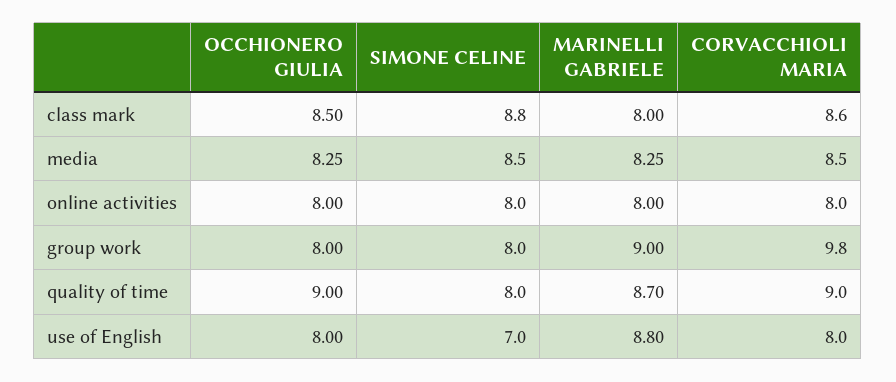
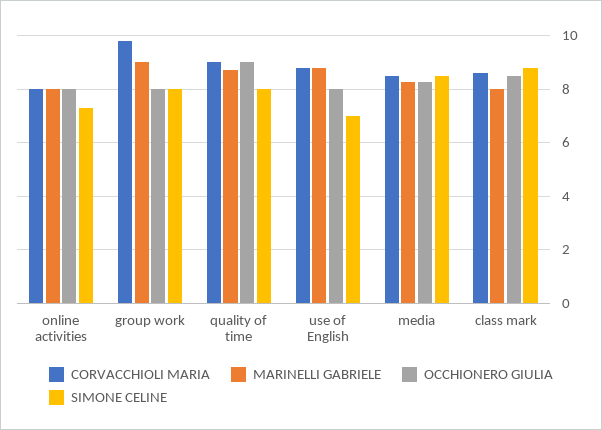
SIMONE CELINE, online activities: 8 -> 7.25
CORVACCHIOLI MARIA, use of English: 8 -> 8.75

